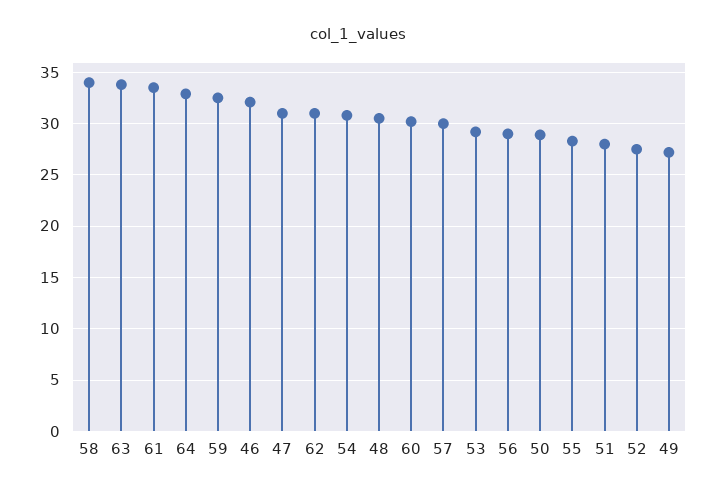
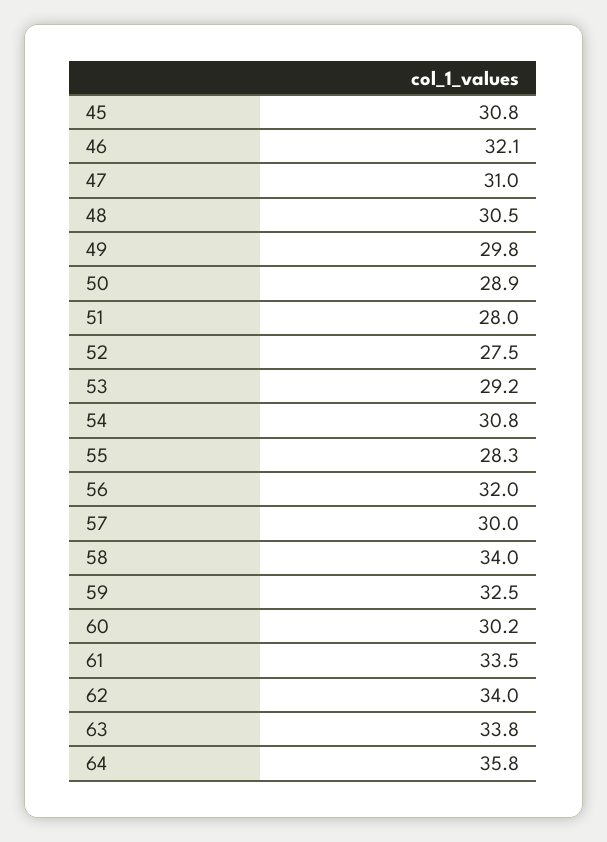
64: 33 -> 35.8
62: 31 -> 34
56: 29 -> 32
49: 27 -> 29.8
45: none -> 30.8

